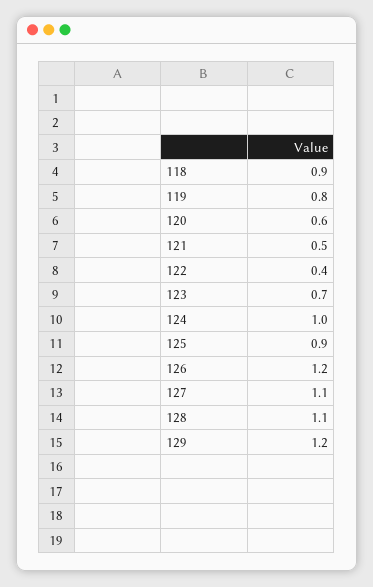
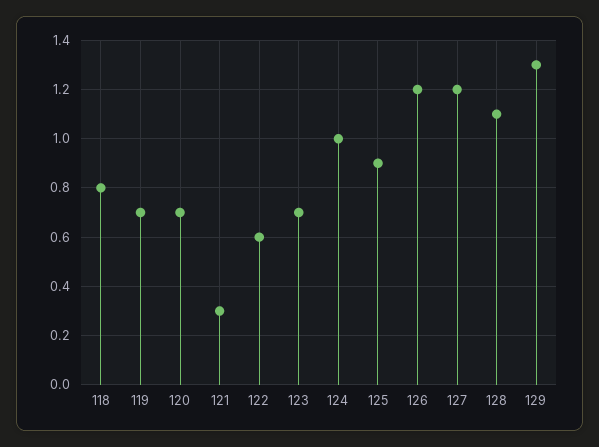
118: 0.9 -> 0.8
119: 0.8 -> 0.7
120: 0.6 -> 0.7
121: 0.5 -> 0.3
122: 0.4 -> 0.6
127: 1.1 -> 1.2
129: 1.2 -> 1.3

